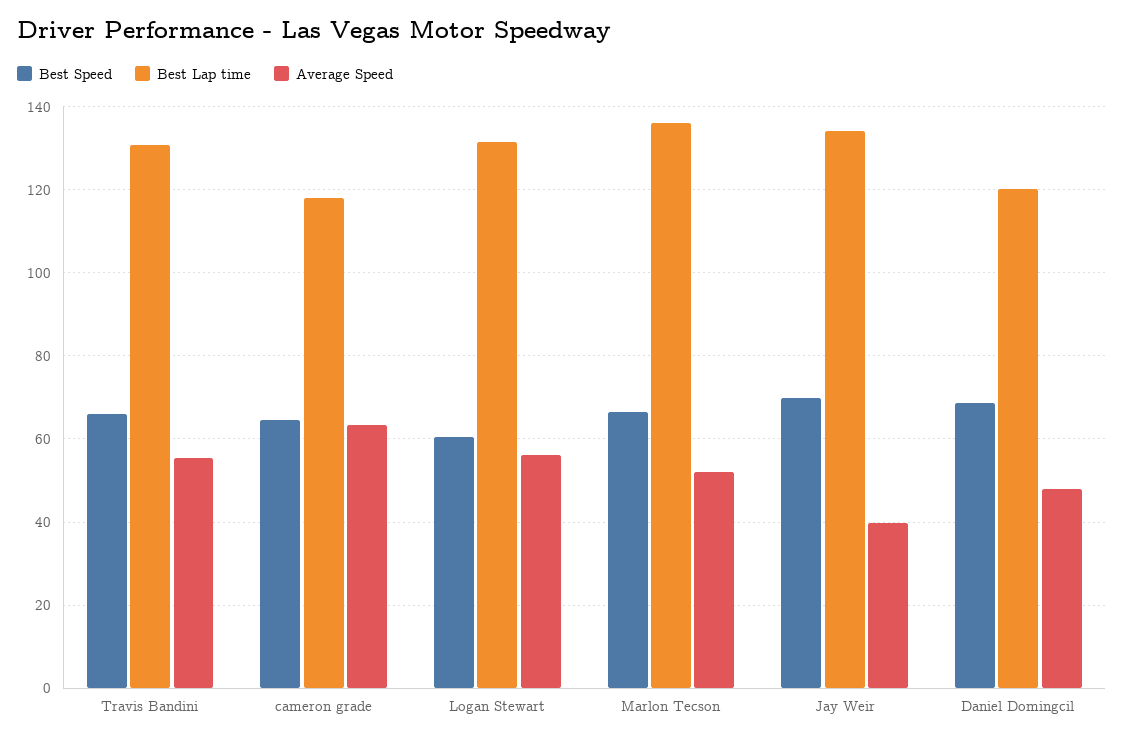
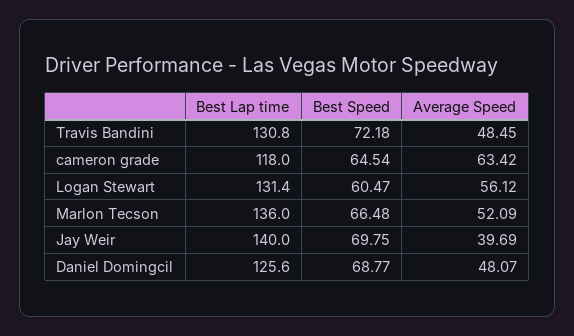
Best Speed, Travis Bandini: 66 -> 72.18
Average Speed, Travis Bandini: 56 -> 48.45
Best Lap time, Jay Weir: 134 -> 140
Best Lap time, Daniel Domingcil: 120 -> 125.6

